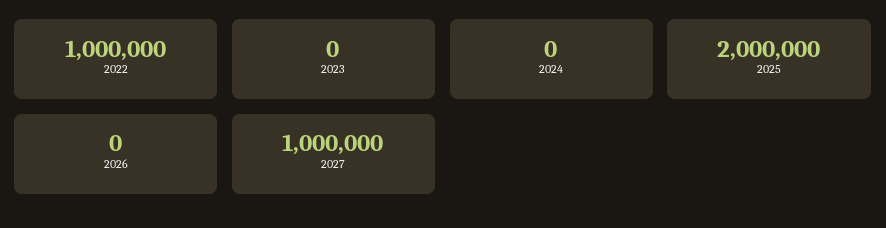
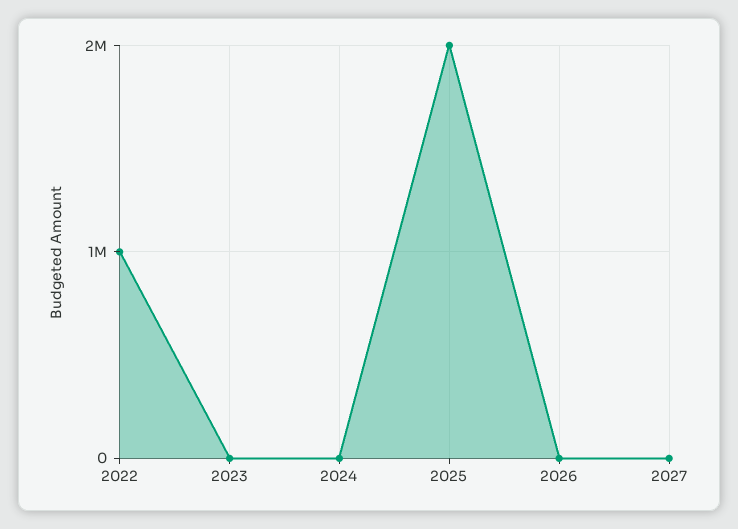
2027: 1000000 -> 0

